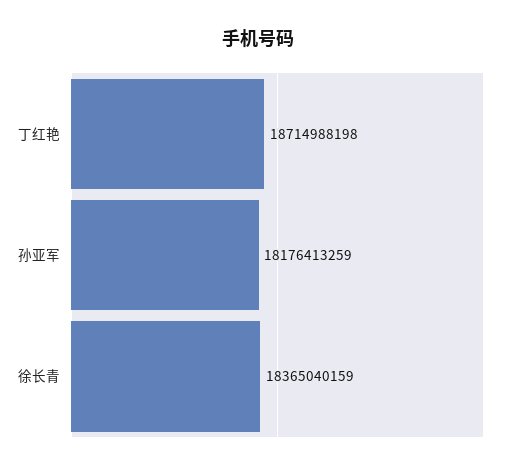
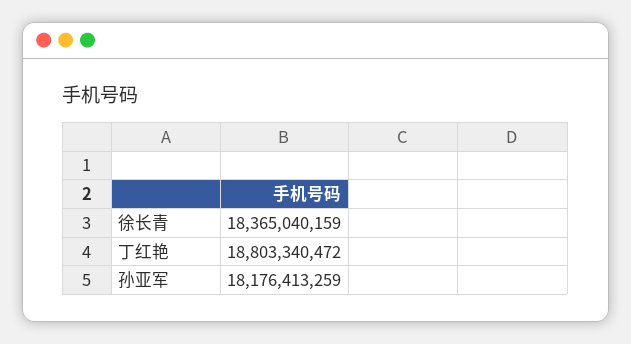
丁红艳: 18714988198 -> 18803340472

